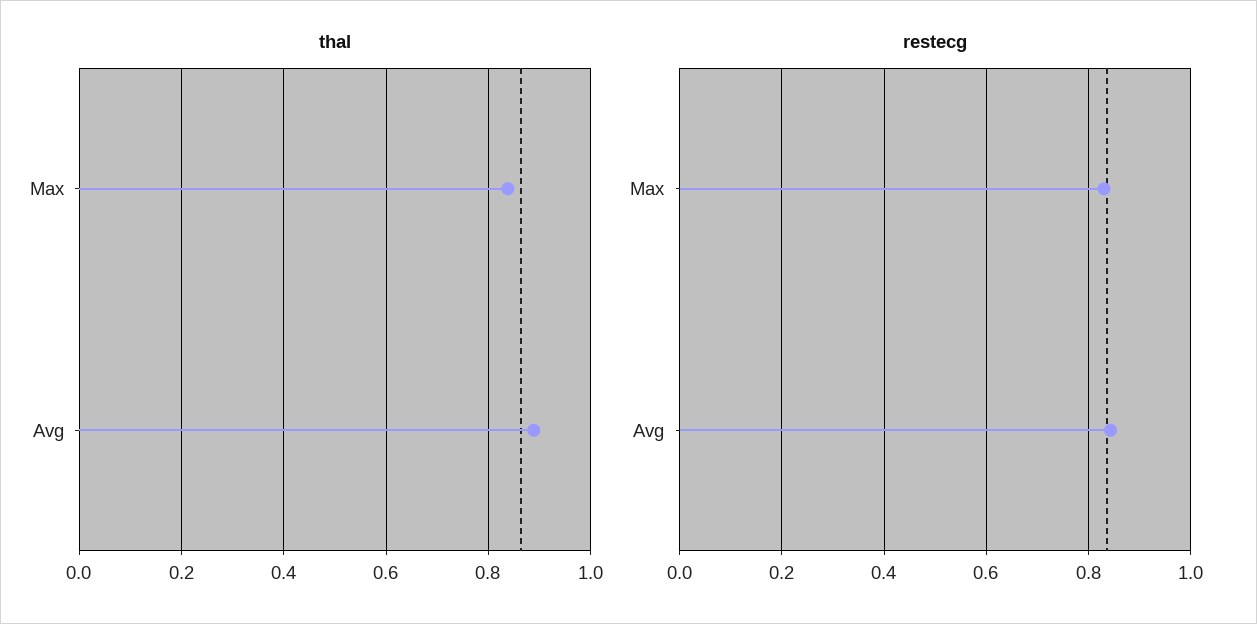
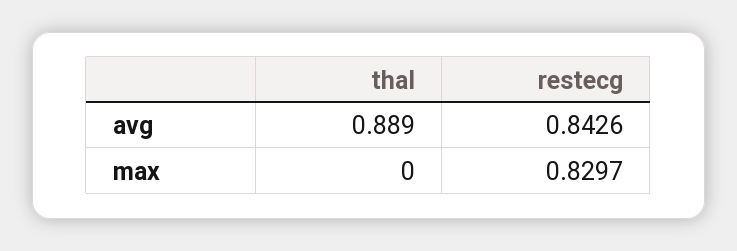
thal, Max: 0.84 -> 0

